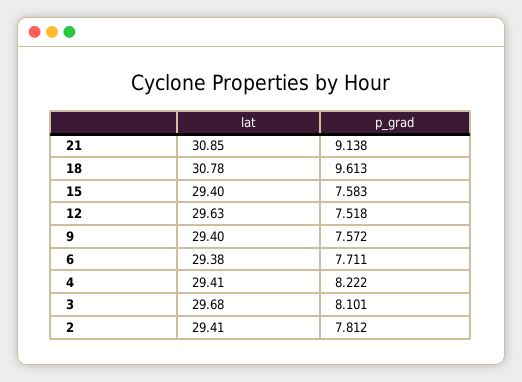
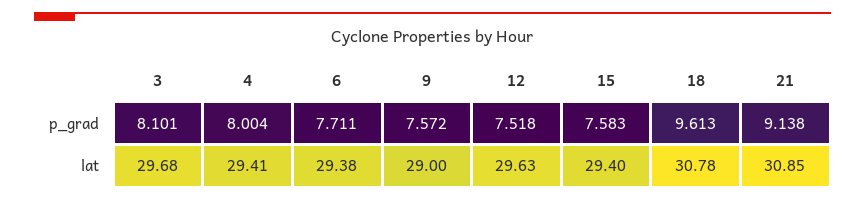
lat, 9: 29.4 -> 29
p_grad, 4: 8.222 -> 8.004
lat, 2: 29.41 -> none
p_grad, 2: 7.812 -> none

